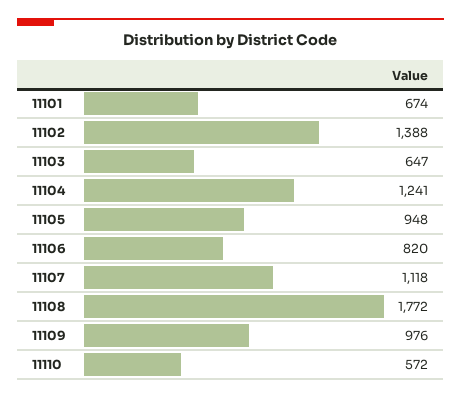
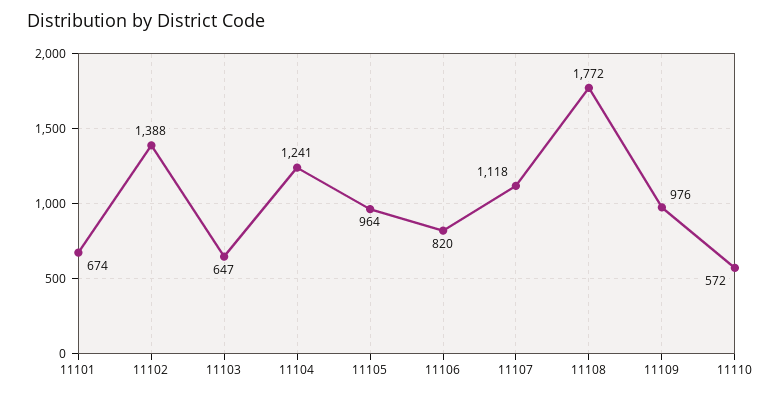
11105: 948 -> 964

